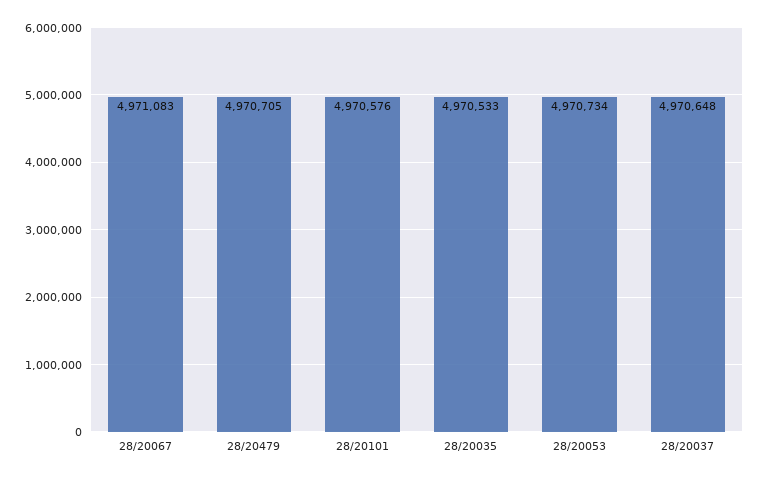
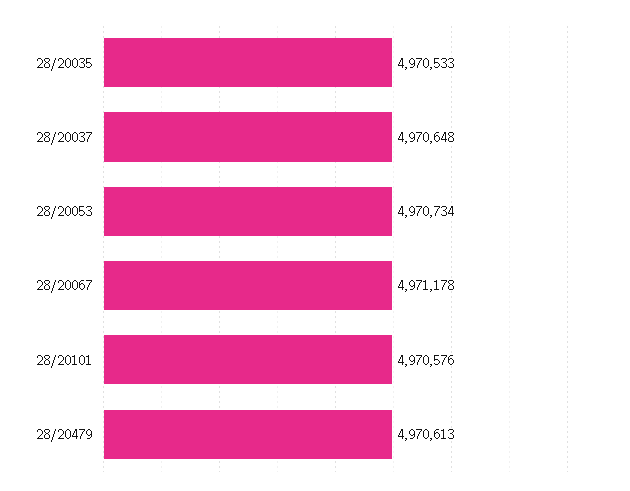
28/20067: 4971083 -> 4971178
28/20479: 4970705 -> 4970613

